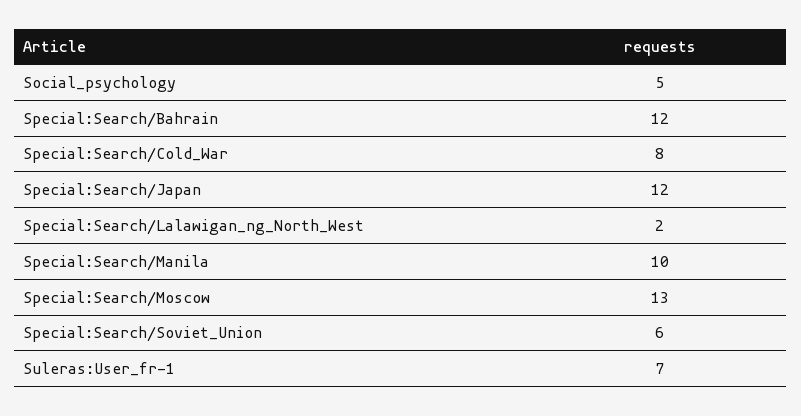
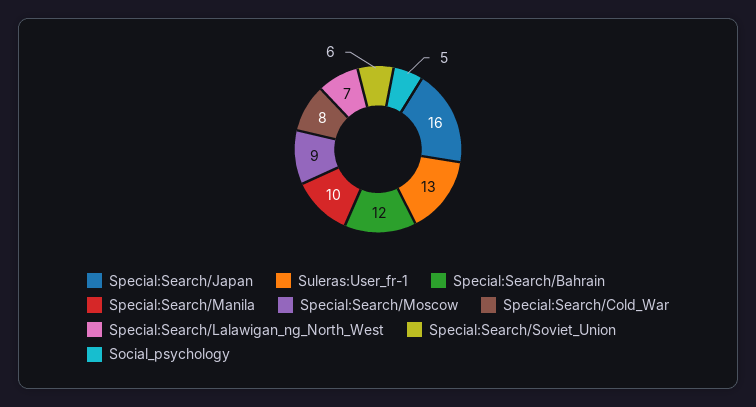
Special:Search/Japan: 12 -> 16
Special:Search/Lalawigan_ng_North_West: 2 -> 7
Special:Search/Moscow: 13 -> 9
Suleras:User_fr-1: 7 -> 13

